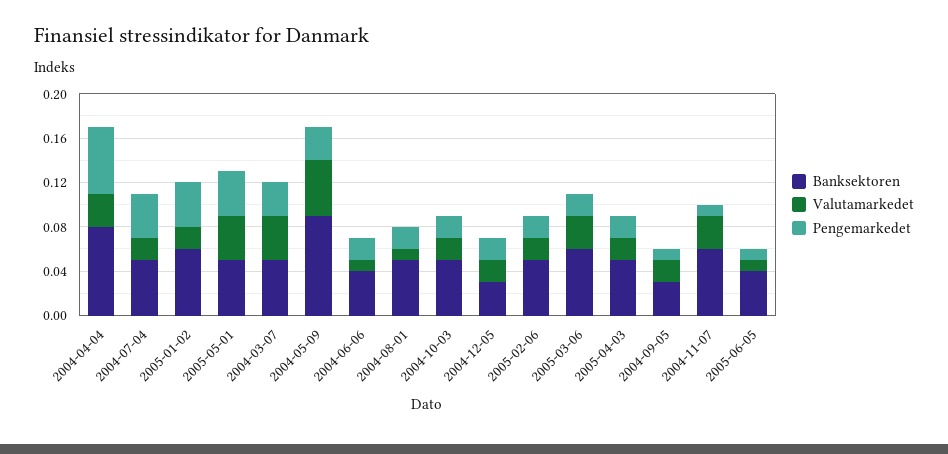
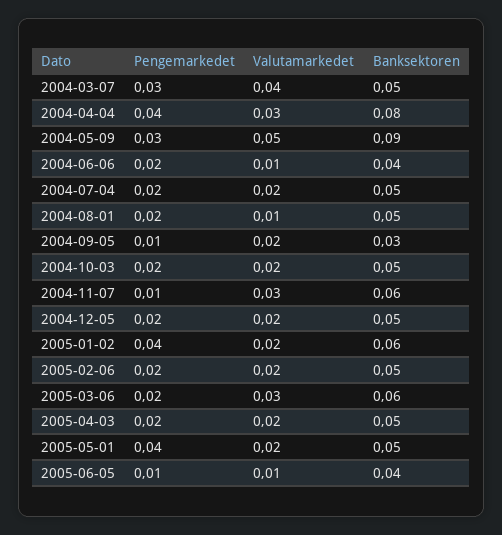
Pengemarkedet, 2004-04-04: 0.06 -> 0.04
Pengemarkedet, 2004-07-04: 0.04 -> 0.02
Valutamarkedet, 2005-05-01: 0.04 -> 0.02
Banksektoren, 2004-12-05: 0.03 -> 0.05

